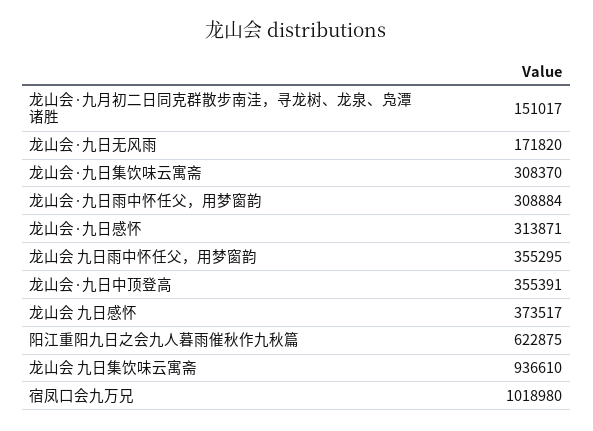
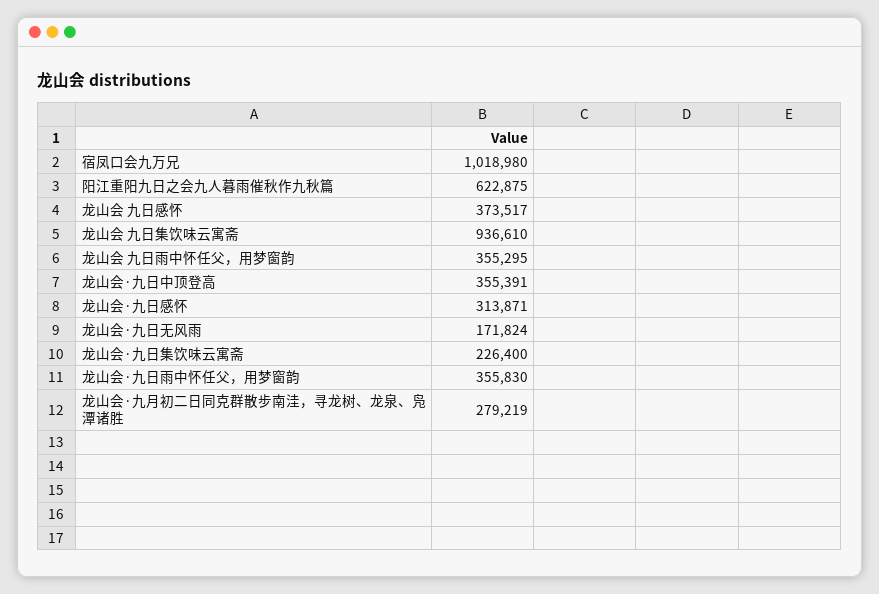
龙山会·九月初二日同克群散步南洼，寻龙树、龙泉、凫潭诸胜: 151017 -> 279219
龙山会·九日无风雨: 171820 -> 171824
龙山会·九日集饮味云寓斋: 308370 -> 226400
龙山会·九日雨中怀任父，用梦窗韵: 308884 -> 355830

